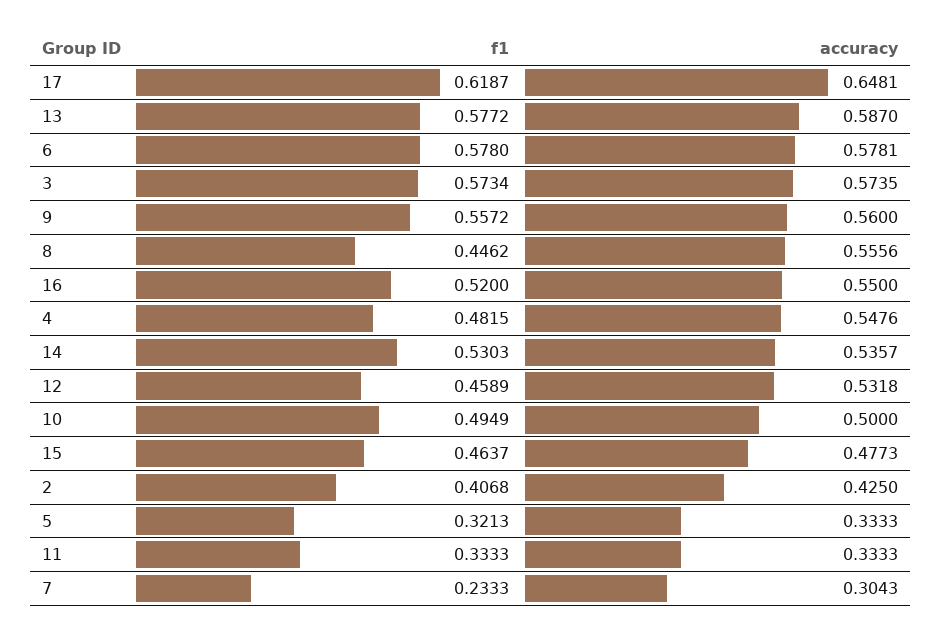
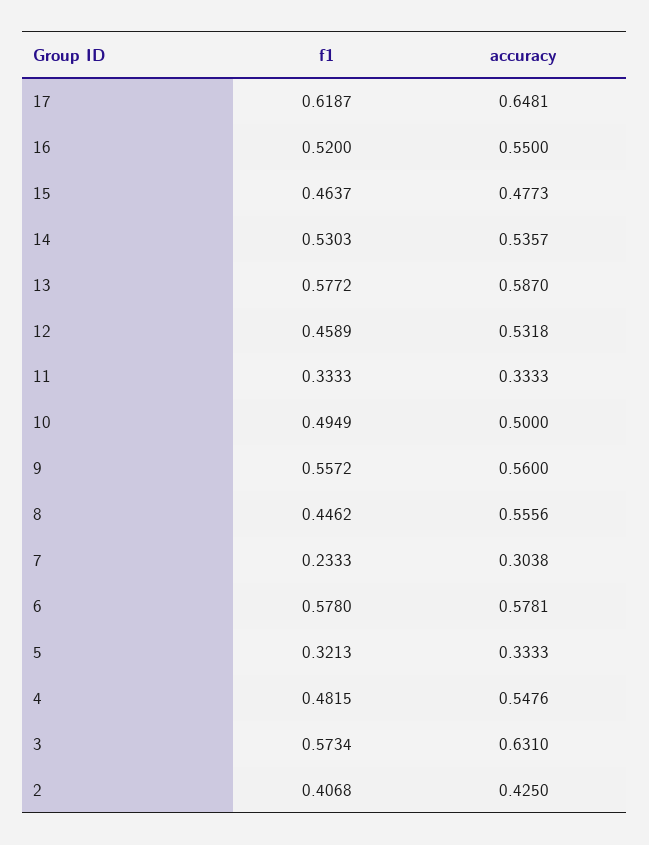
accuracy, 3: 0.5735 -> 0.631
accuracy, 7: 0.3043 -> 0.3038

